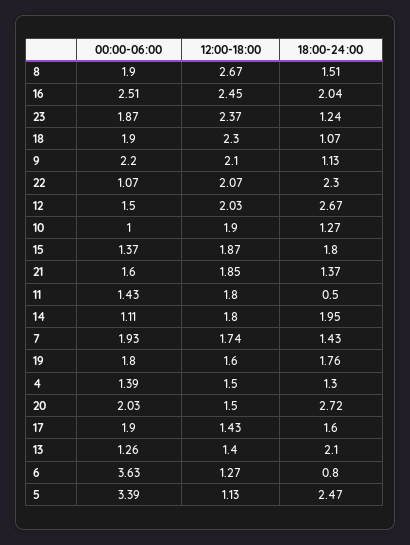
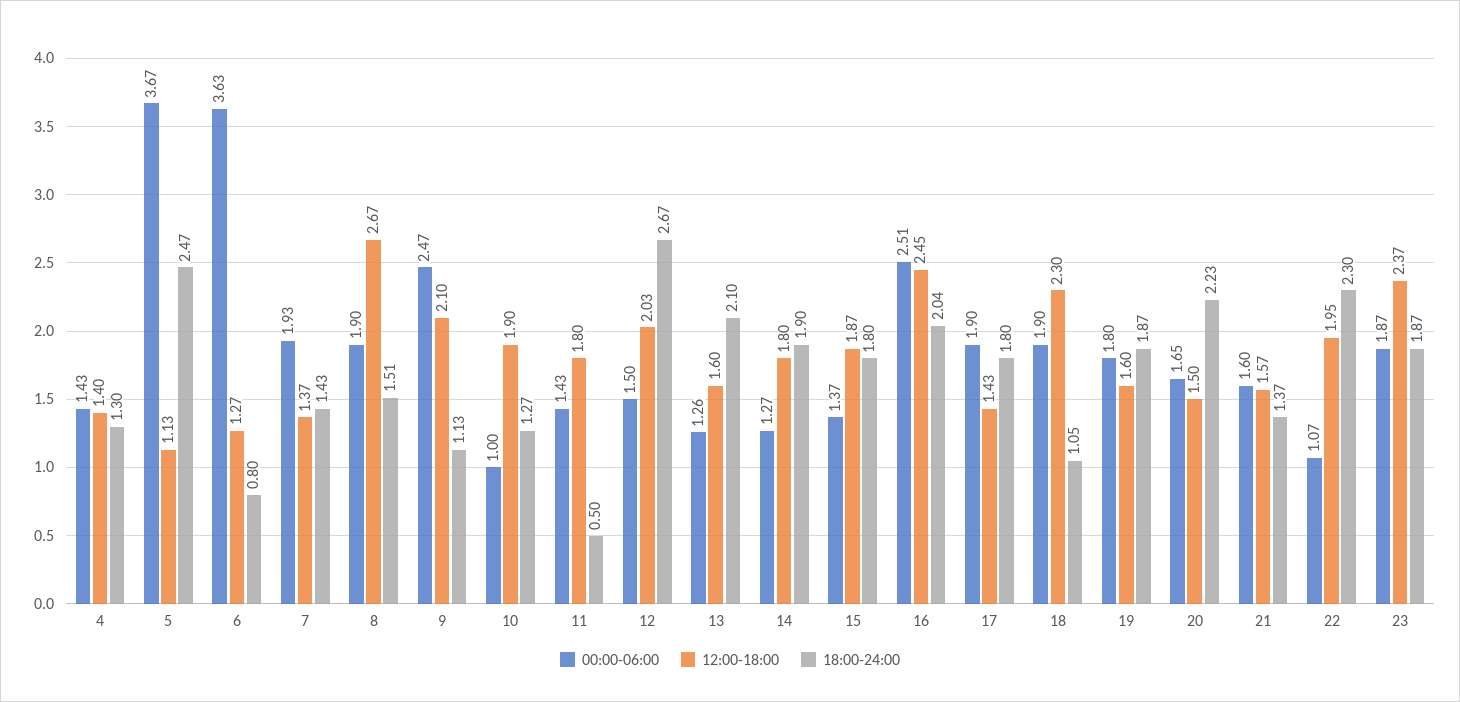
18:00-24:00, 23: 1.24 -> 1.87
18:00-24:00, 18: 1.07 -> 1.05
00:00-06:00, 9: 2.2 -> 2.47
12:00-18:00, 22: 2.07 -> 1.95
12:00-18:00, 21: 1.85 -> 1.57
00:00-06:00, 14: 1.11 -> 1.27
18:00-24:00, 14: 1.95 -> 1.9
12:00-18:00, 7: 1.74 -> 1.37
18:00-24:00, 19: 1.76 -> 1.87
00:00-06:00, 4: 1.39 -> 1.43
12:00-18:00, 4: 1.5 -> 1.4
00:00-06:00, 20: 2.03 -> 1.65
18:00-24:00, 20: 2.72 -> 2.23
18:00-24:00, 17: 1.6 -> 1.8
12:00-18:00, 13: 1.4 -> 1.6
00:00-06:00, 5: 3.39 -> 3.67

